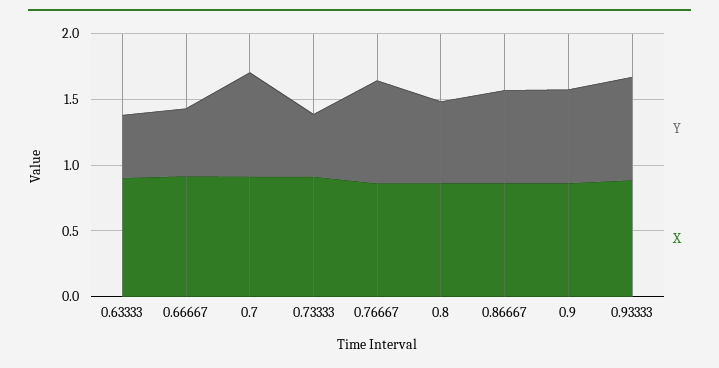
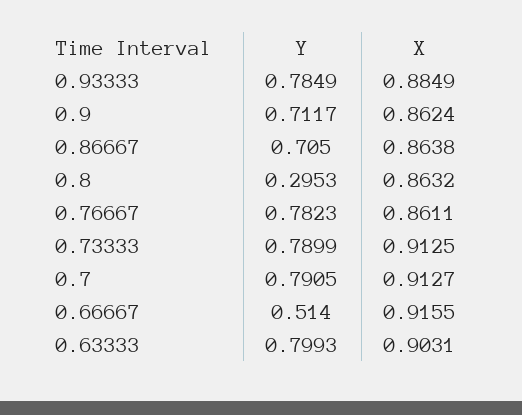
Y, 0.63333: 0.5 -> 0.7993
Y, 0.73333: 0.5 -> 0.7899
Y, 0.8: 0.6 -> 0.2953

